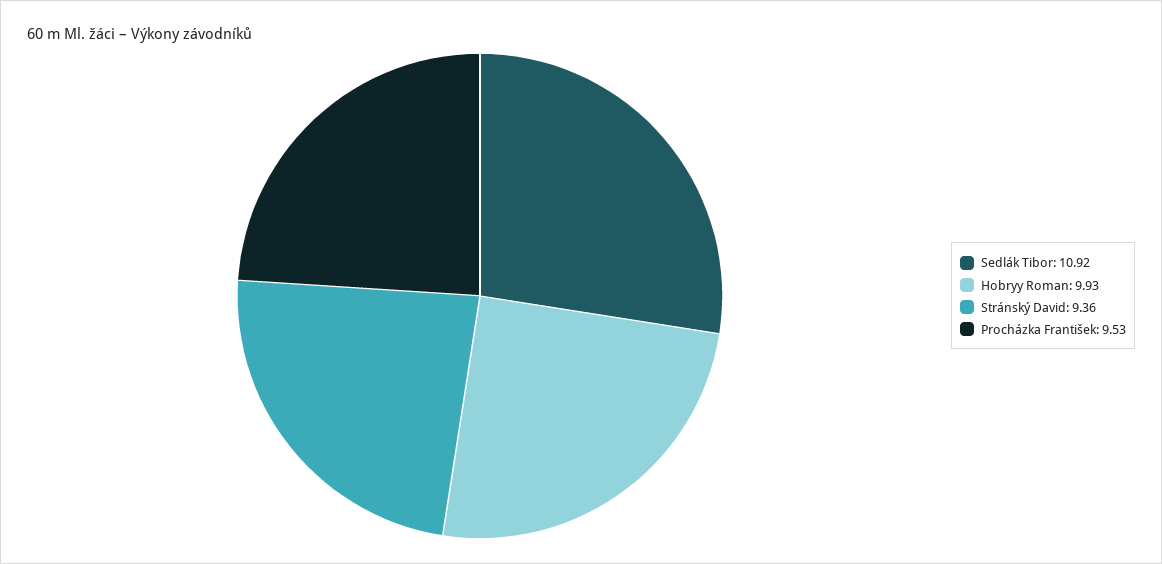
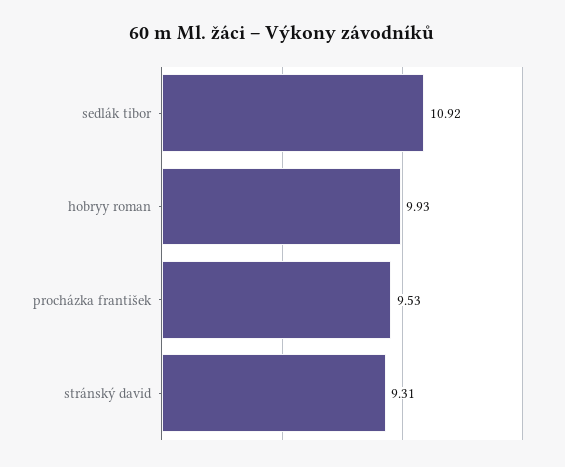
Stránský David: 9.36 -> 9.31

